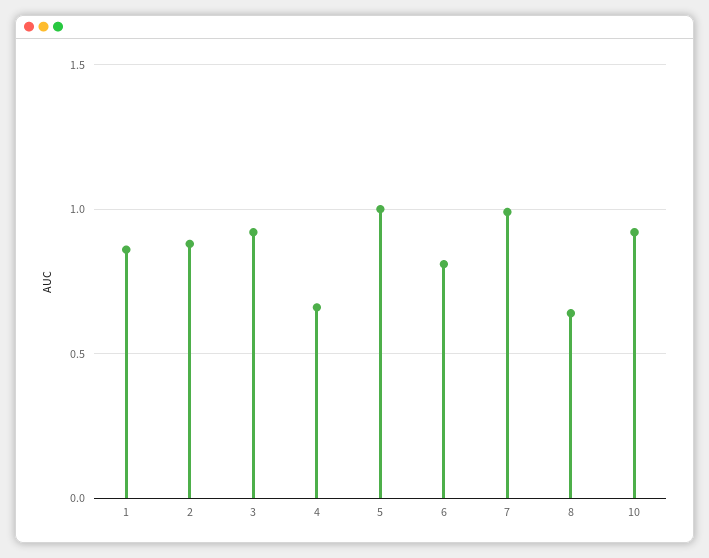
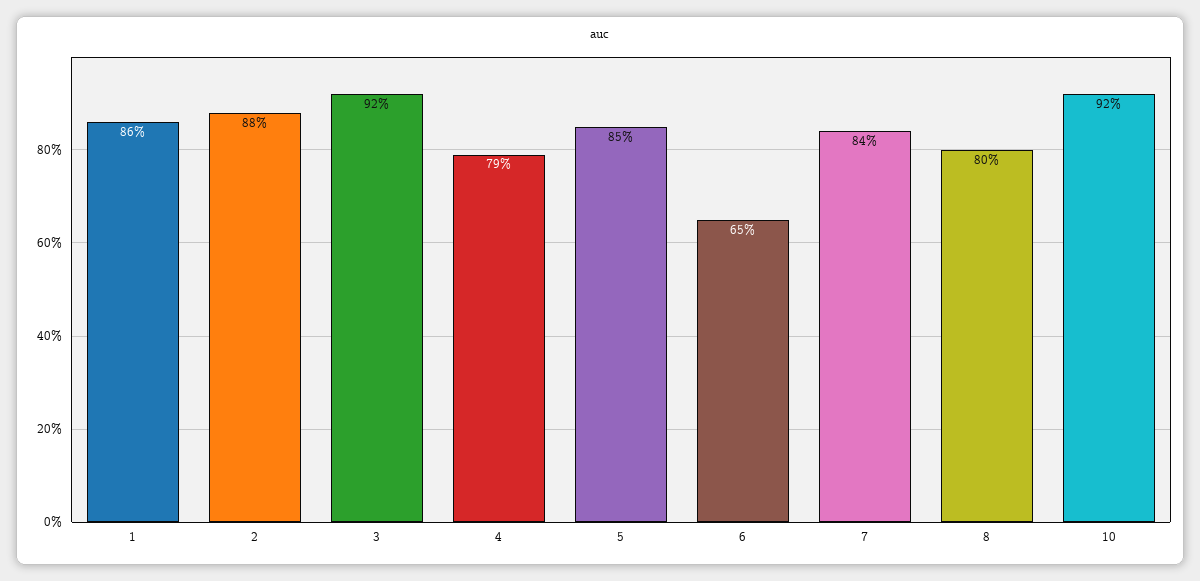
4: 0.65 -> 0.79
5: 1 -> 0.85
6: 0.8 -> 0.65
7: 1 -> 0.84
8: 0.65 -> 0.8

